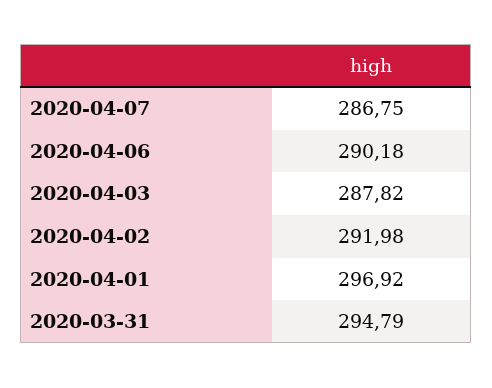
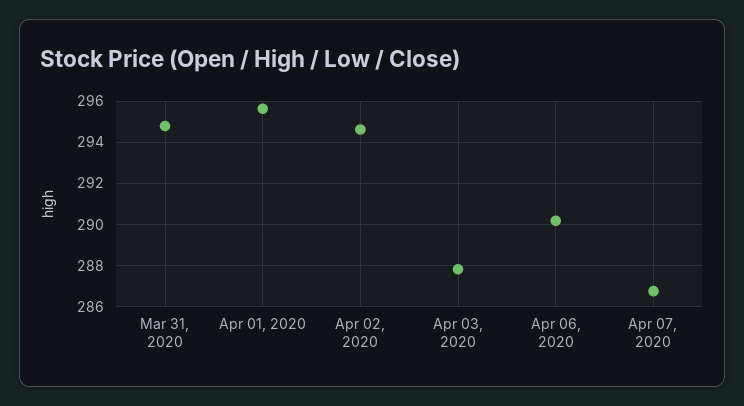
2020-04-02: 291.98 -> 294.5
2020-04-01: 296.92 -> 295.5

